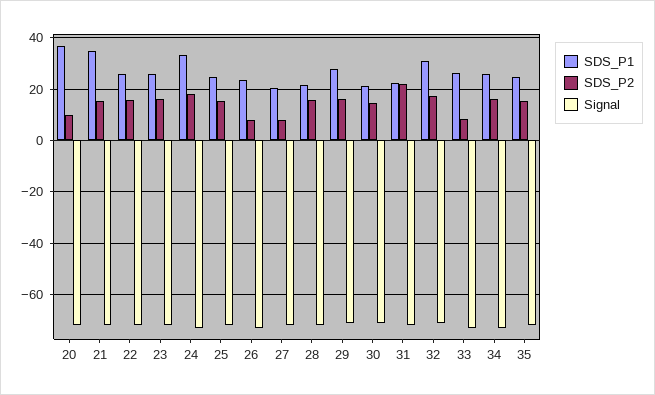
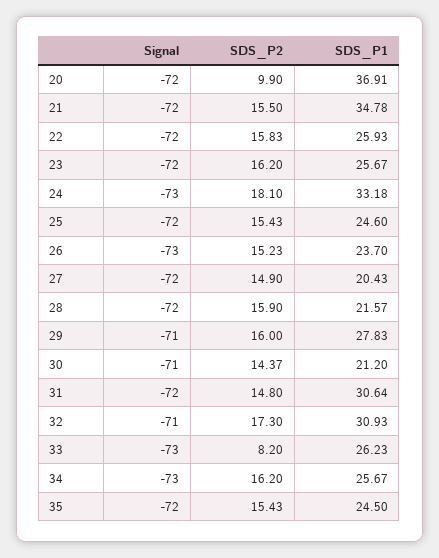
SDS_P2, 26: 7.5 -> 15.23
SDS_P2, 27: 7.5 -> 14.9
SDS_P1, 31: 22.5 -> 30.64
SDS_P2, 31: 22.5 -> 14.8

